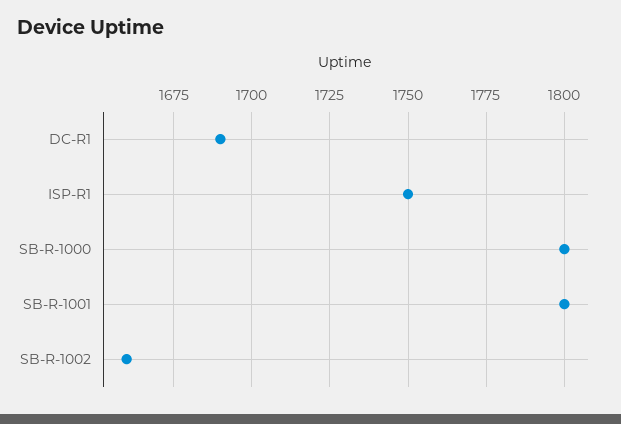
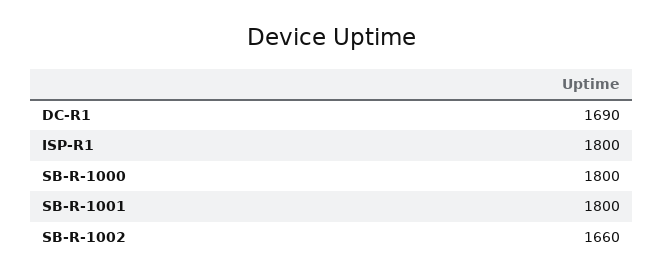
ISP-R1: 1750 -> 1800

